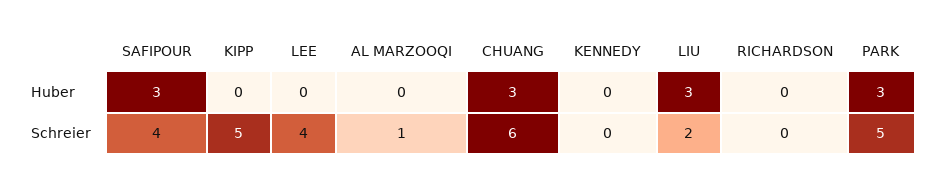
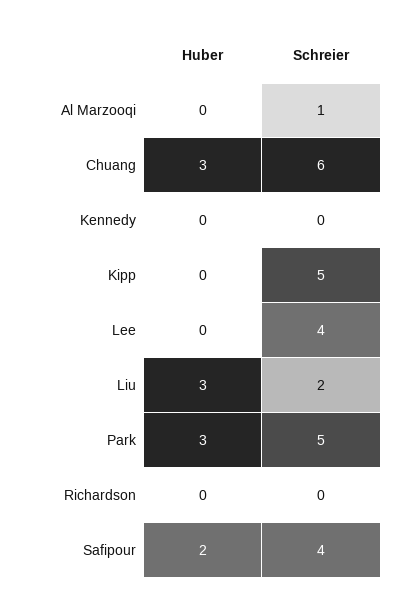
SAFIPOUR, Huber: 3 -> 2

